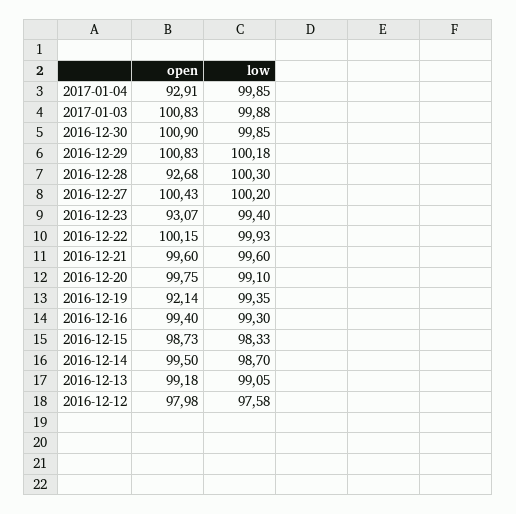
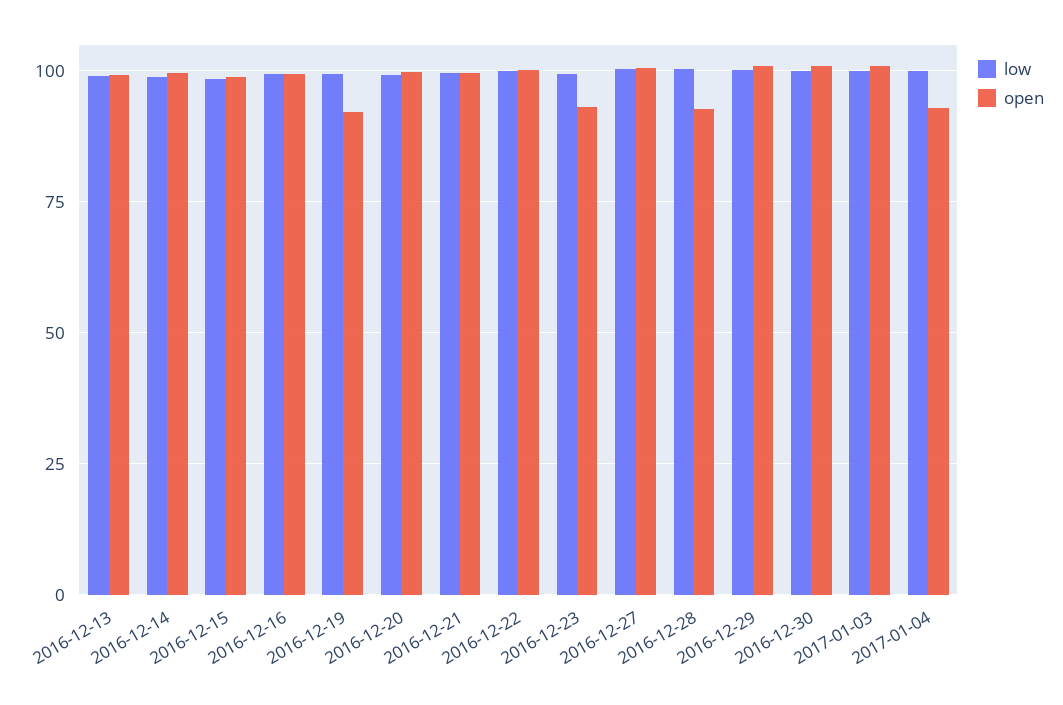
open, 2016-12-12: 97.98 -> none
low, 2016-12-12: 97.58 -> none

